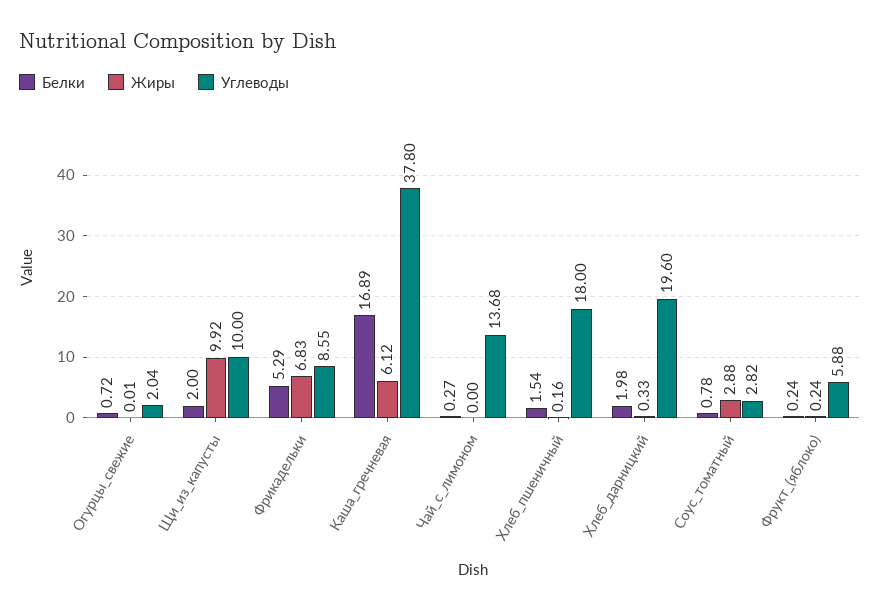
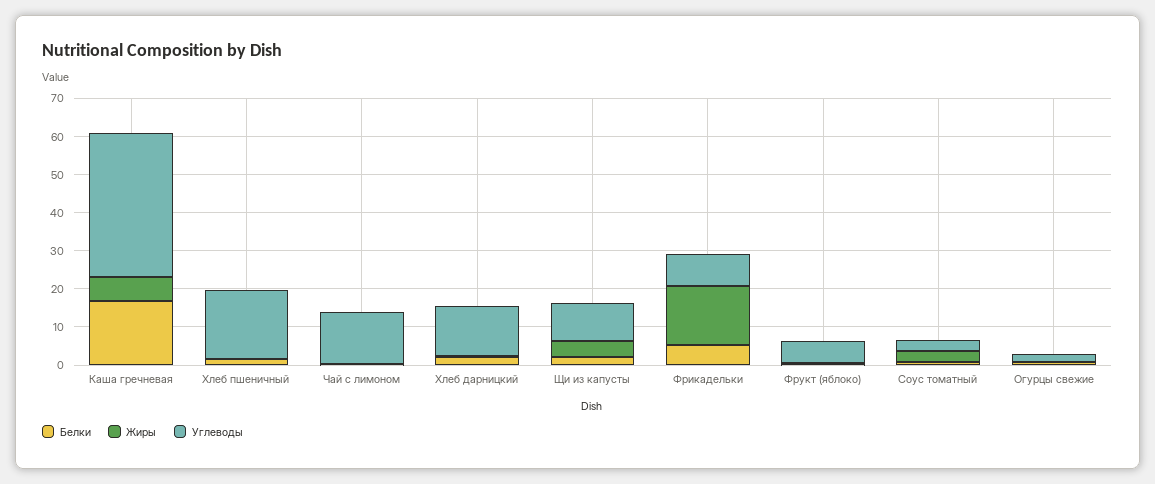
Жиры, Щи_из_капусты: 9.92 -> 5
Жиры, Фрикадельки: 6.83 -> 15
Углеводы, Хлеб_дарницкий: 19.6 -> 12.5

